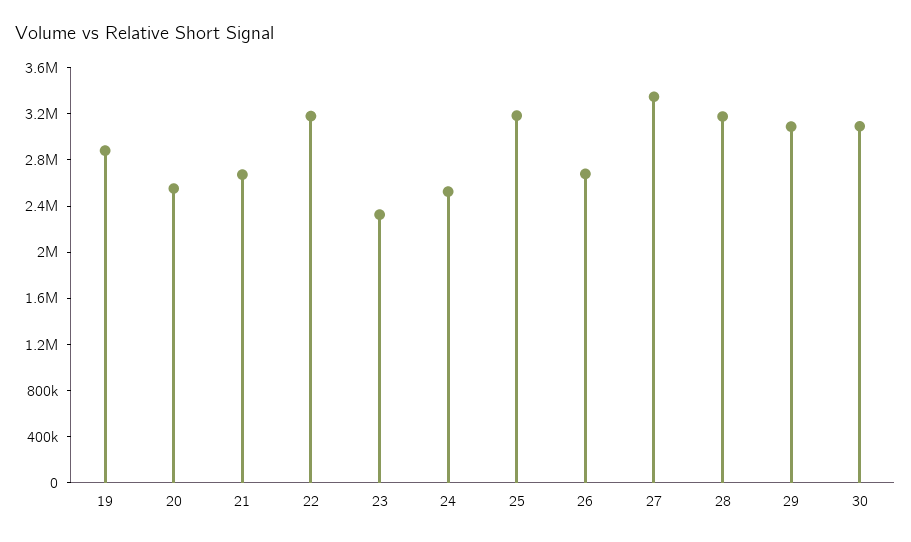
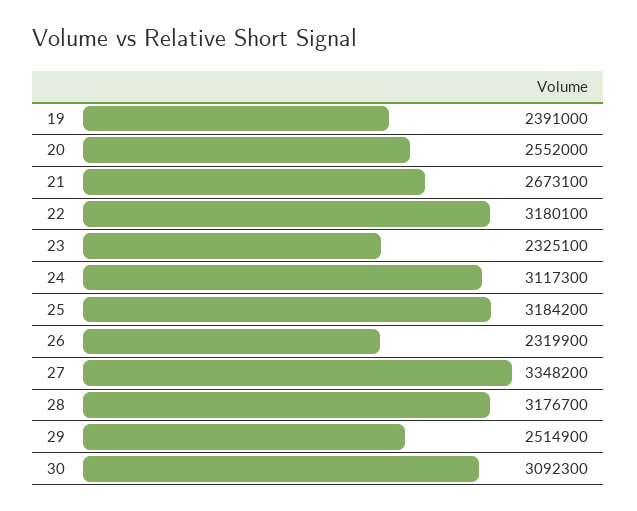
19: 2900000 -> 2391000
24: 2500000 -> 3117300
26: 2700000 -> 2319900
29: 3100000 -> 2514900

